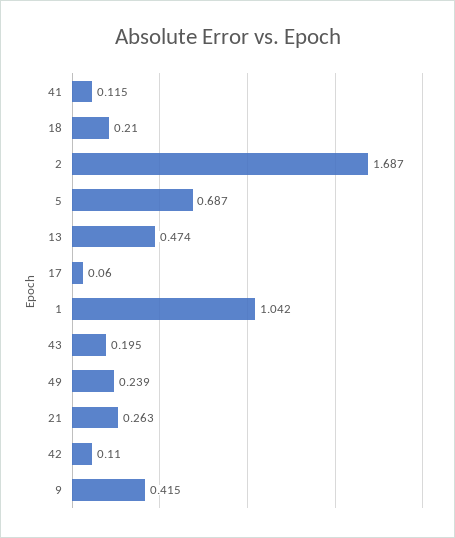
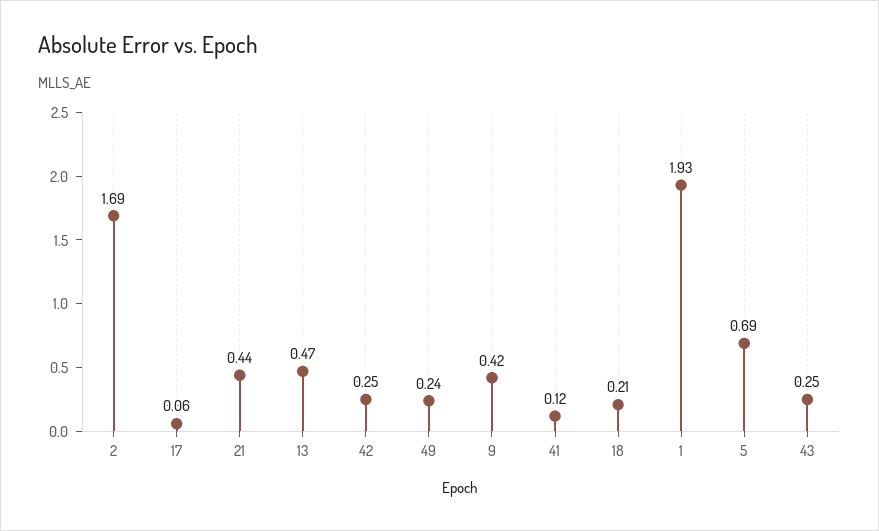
1: 1.042 -> 1.93
43: 0.195 -> 0.25
21: 0.263 -> 0.44
42: 0.11 -> 0.25

